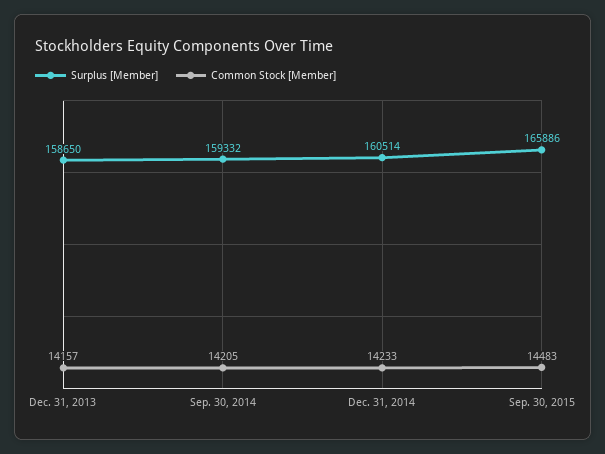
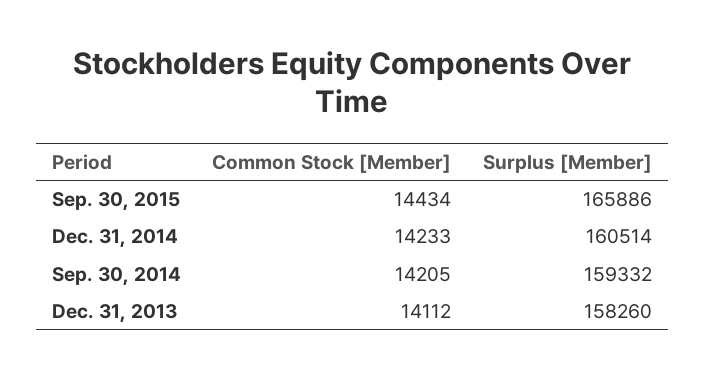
Surplus [Member], Dec. 31, 2013: 158650 -> 158260
Common Stock [Member], Dec. 31, 2013: 14157 -> 14112
Common Stock [Member], Sep. 30, 2015: 14483 -> 14434

